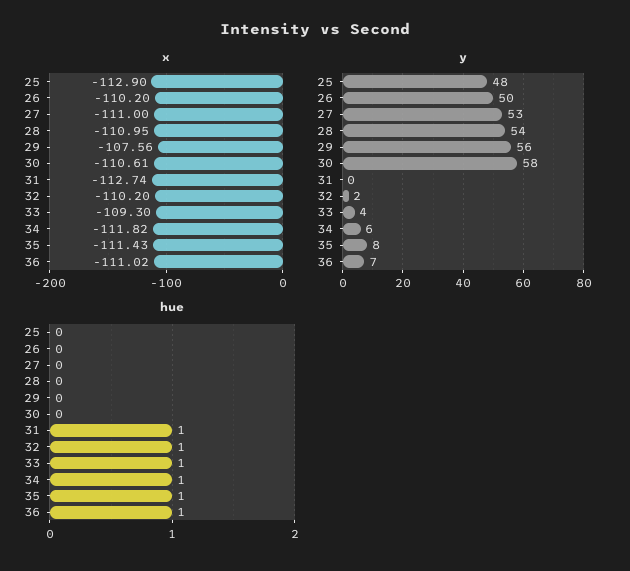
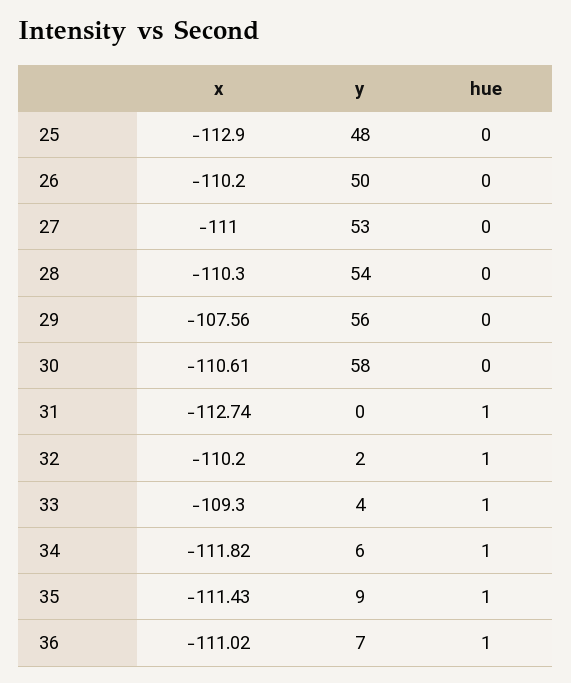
x, 28: -110.95 -> -110.3
y, 35: 8 -> 9

